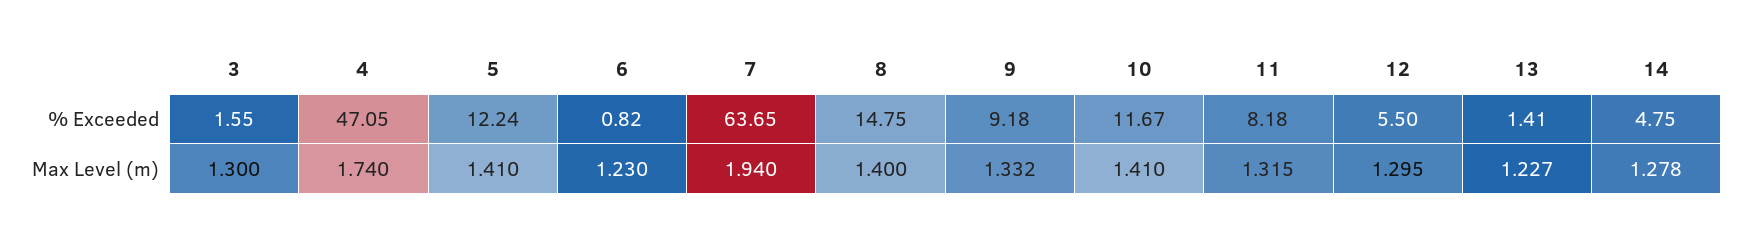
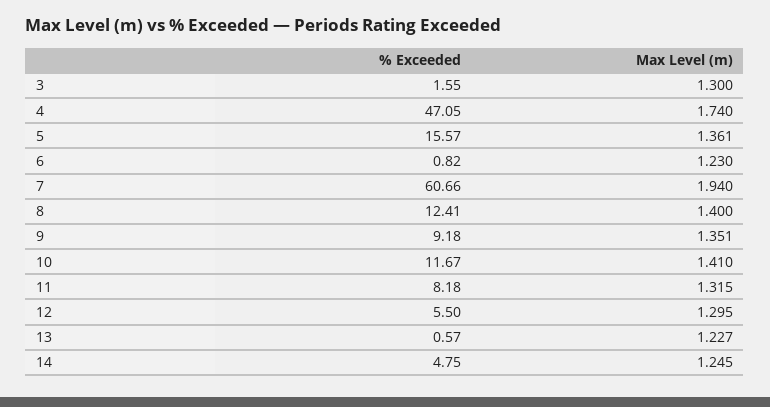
5, % Exceeded: 12.24 -> 15.57
7, % Exceeded: 63.65 -> 60.66
8, % Exceeded: 14.75 -> 12.41
13, % Exceeded: 1.41 -> 0.57
5, Max Level (m): 1.41 -> 1.361
9, Max Level (m): 1.332 -> 1.351
14, Max Level (m): 1.278 -> 1.245

